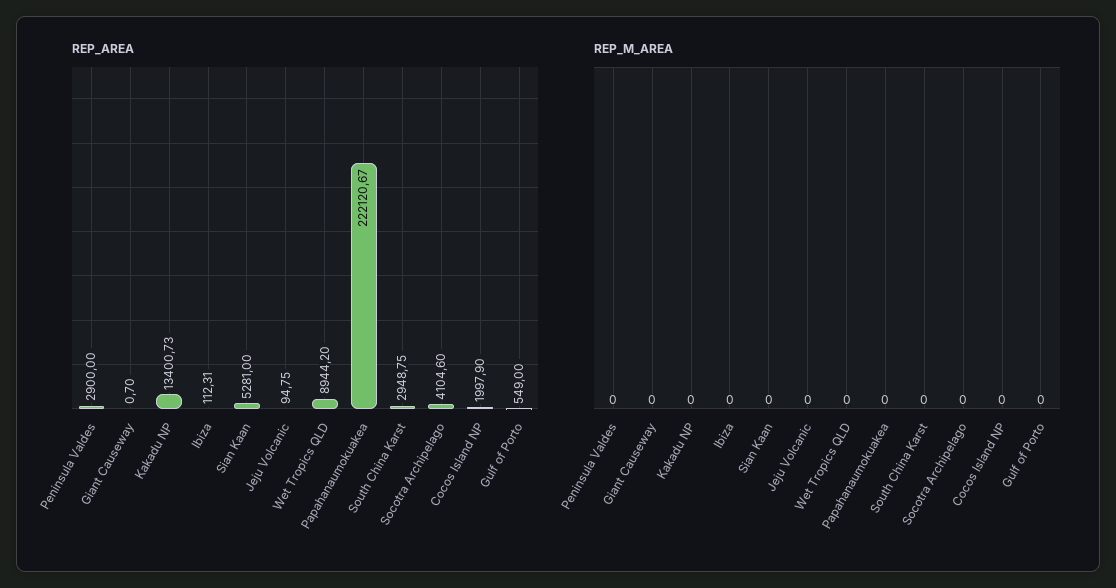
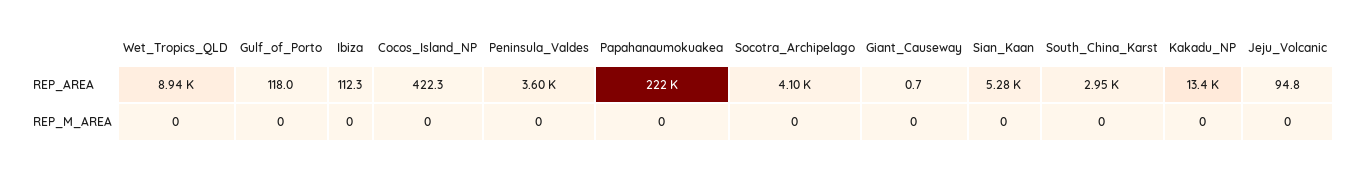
REP_AREA, Peninsula Valdes: 2900 -> 3600
REP_AREA, Cocos Island NP: 1997.9 -> 422.3
REP_AREA, Gulf of Porto: 549 -> 118

